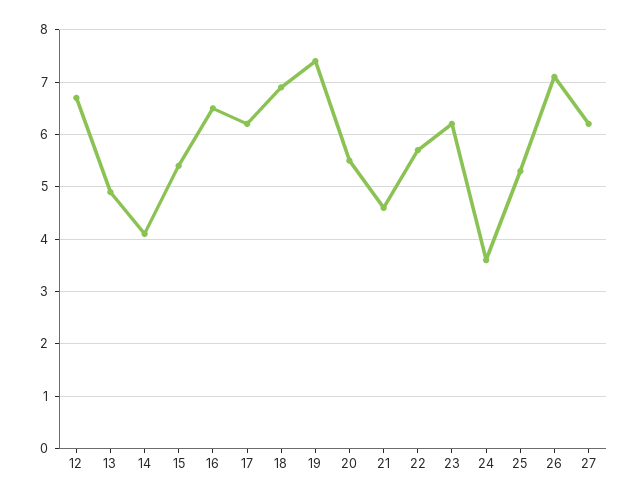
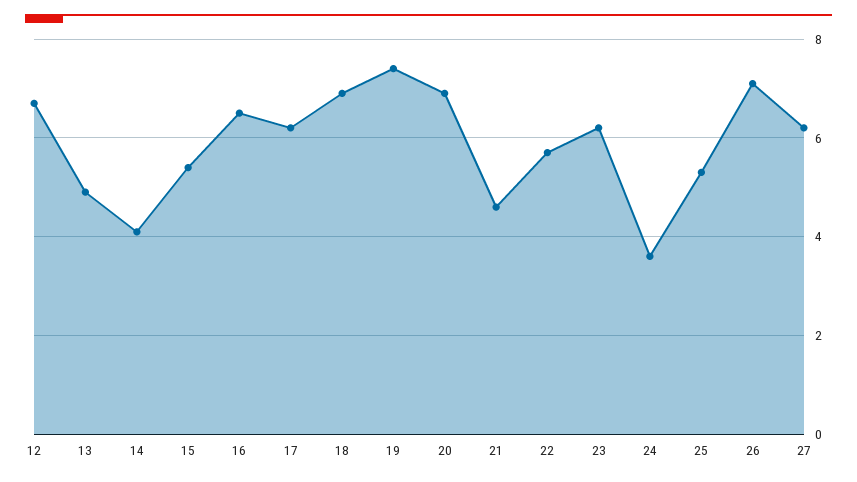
20: 5.5 -> 7

